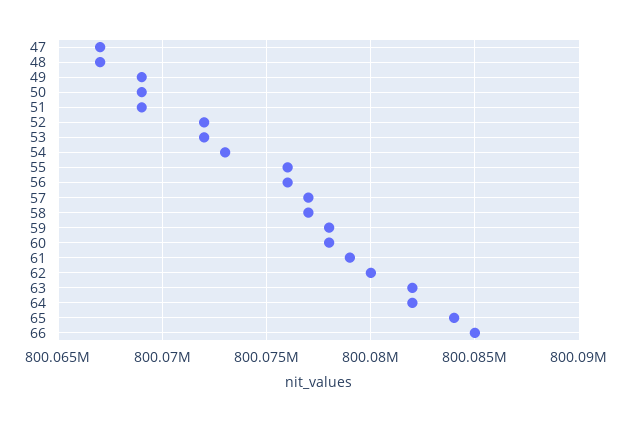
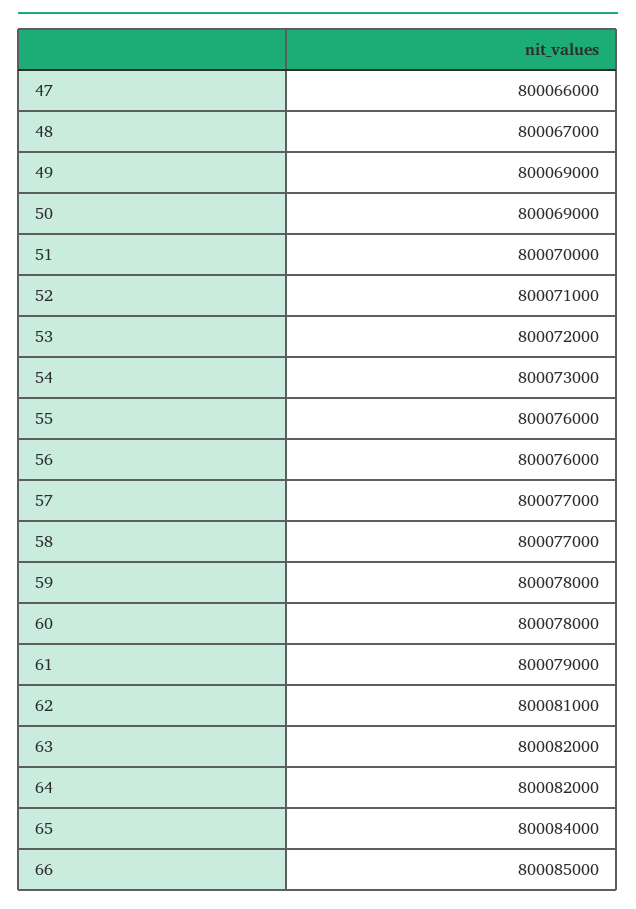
47: 800067000 -> 800066000
51: 800069000 -> 800070000
52: 800072000 -> 800071000
62: 800080000 -> 800081000

